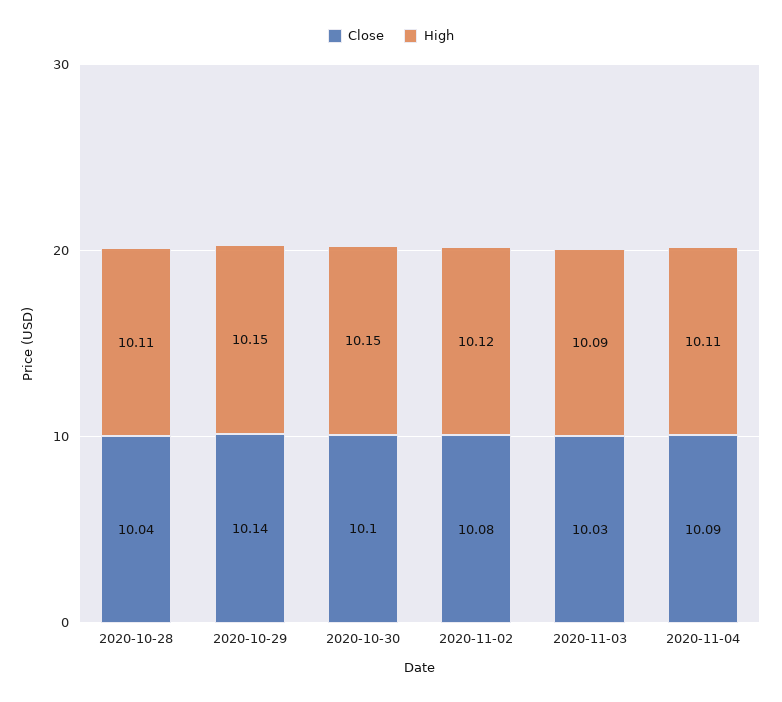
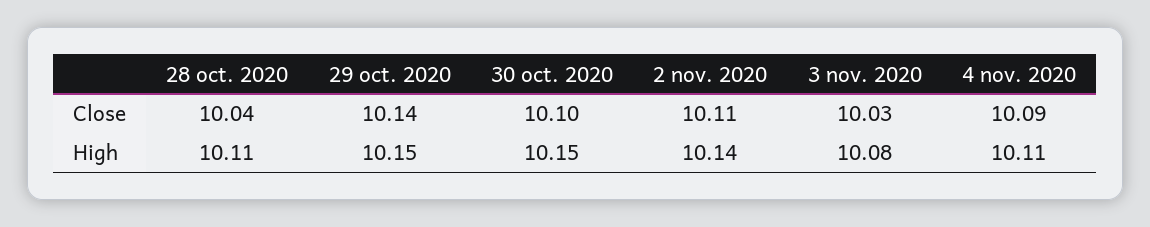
Close, 2020-11-02: 10.08 -> 10.11
High, 2020-11-02: 10.12 -> 10.14
High, 2020-11-03: 10.09 -> 10.08

